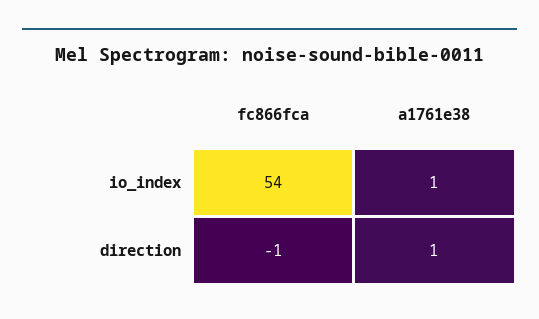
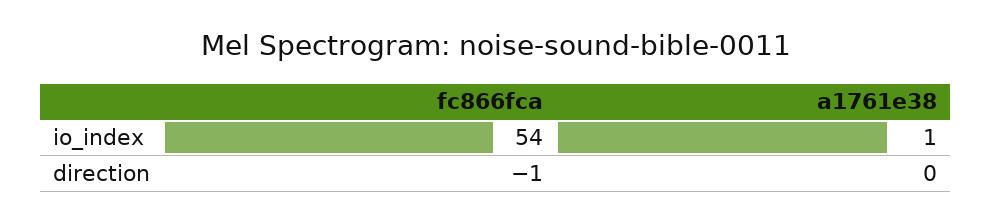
a1761e38, direction: 1 -> 0

